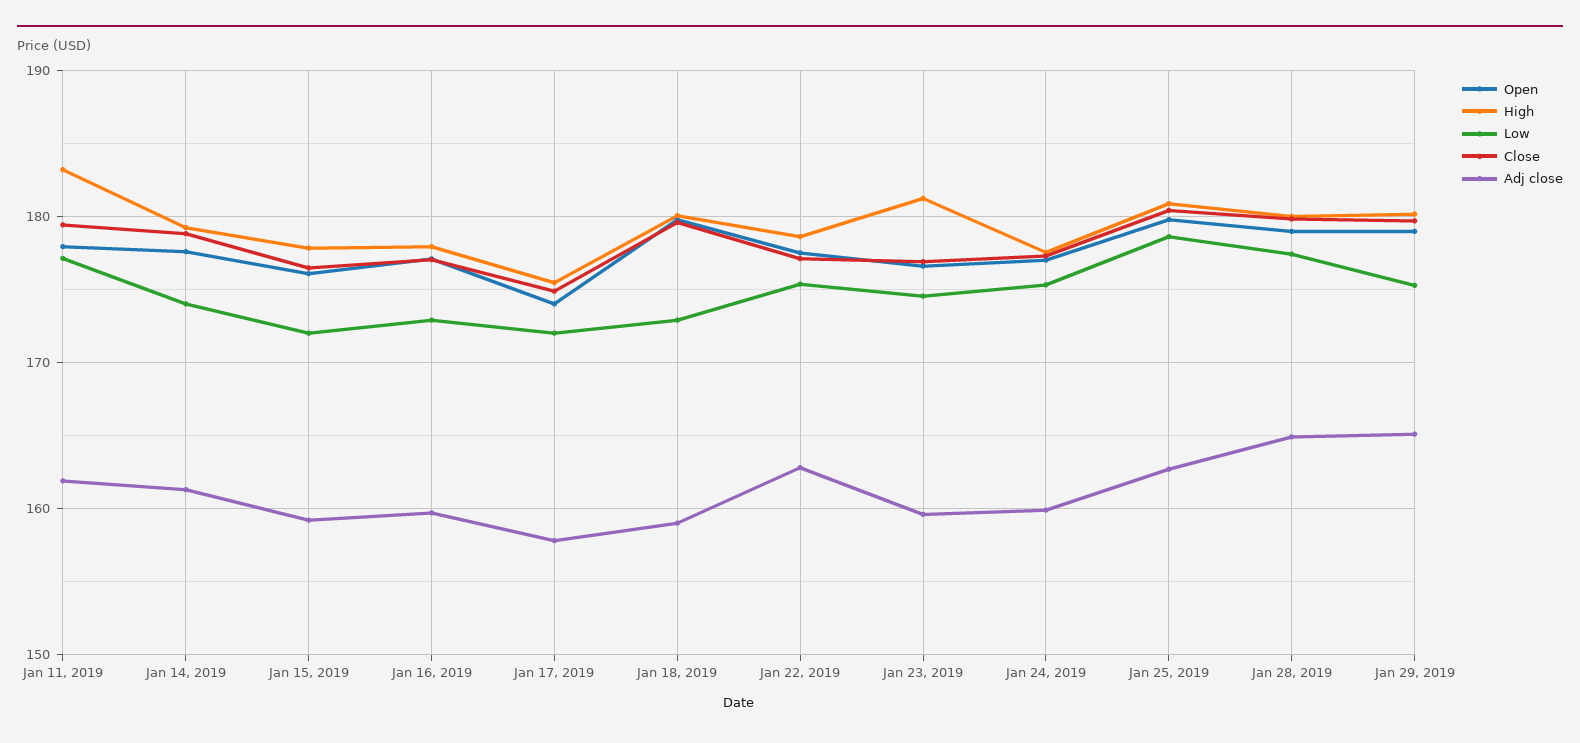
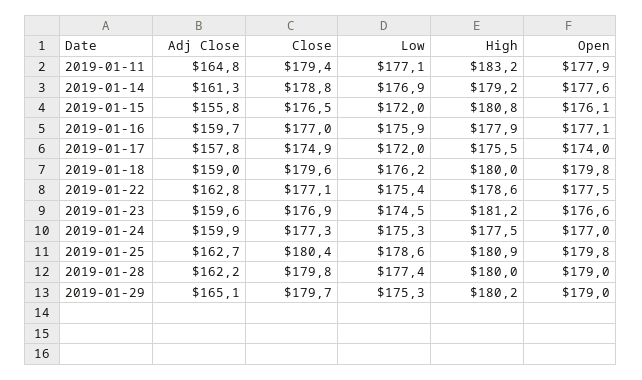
Adj close, Jan 11, 2019: 162 -> 164.8
Low, Jan 14, 2019: 174 -> 176.9
High, Jan 15, 2019: 178 -> 180.8
Adj close, Jan 15, 2019: 159 -> 155.8
Low, Jan 16, 2019: 173 -> 175.9
Low, Jan 18, 2019: 173 -> 176.2
Adj close, Jan 28, 2019: 165 -> 162.2

